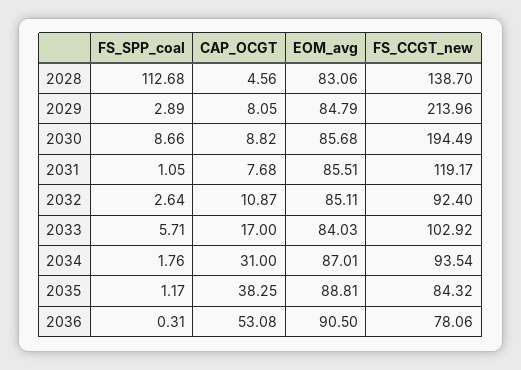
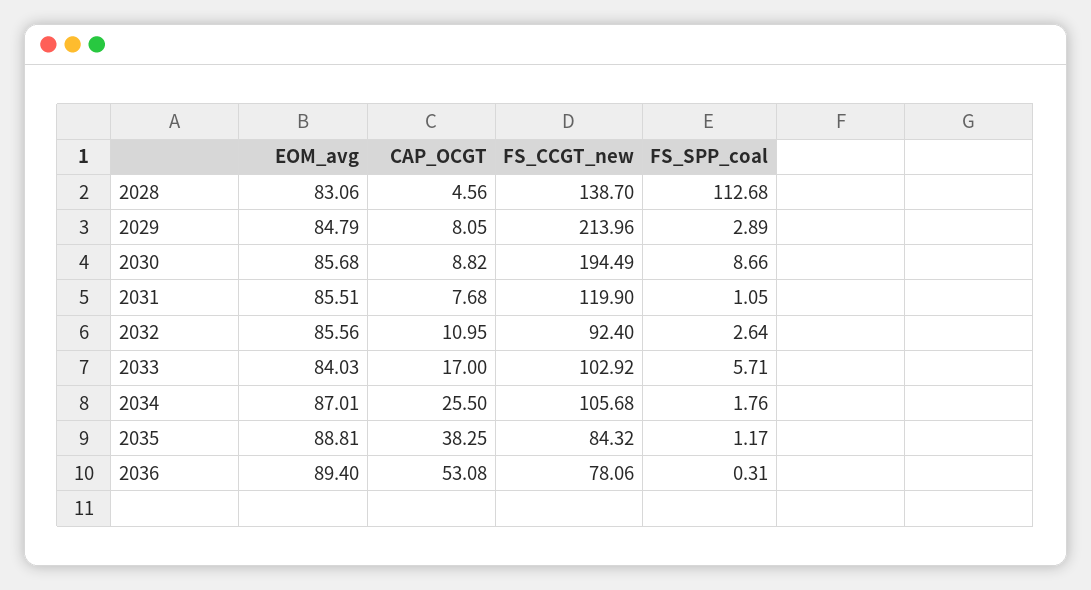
FS_CCGT_new, 2031: 119.17 -> 119.9
CAP_OCGT, 2032: 10.87 -> 10.95
EOM_avg, 2032: 85.11 -> 85.56
CAP_OCGT, 2034: 31 -> 25.5
FS_CCGT_new, 2034: 93.54 -> 105.68
EOM_avg, 2036: 90.5 -> 89.4

